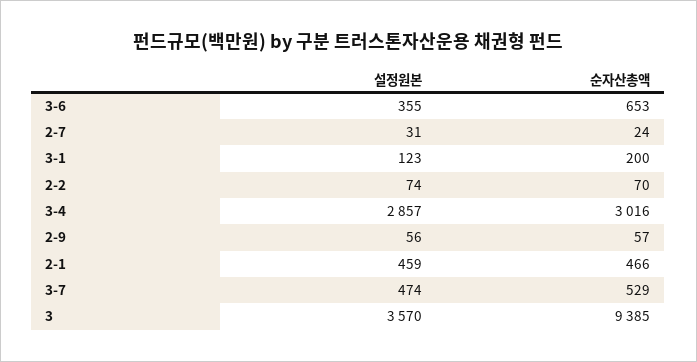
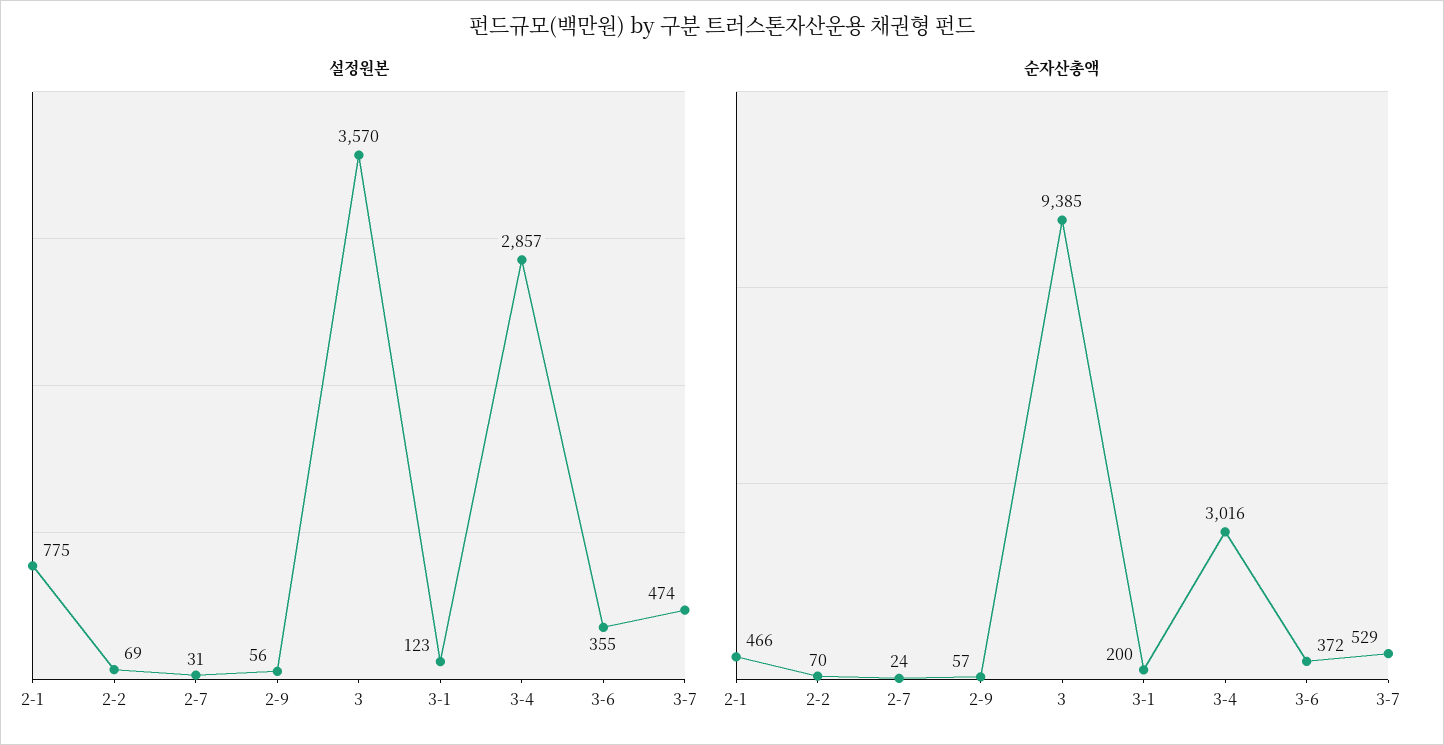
순자산총액, 3-6: 653 -> 372
설정원본, 2-2: 74 -> 69
설정원본, 2-1: 459 -> 775

